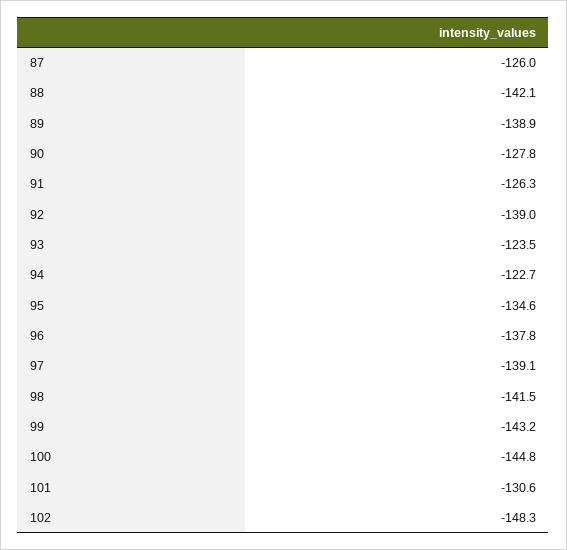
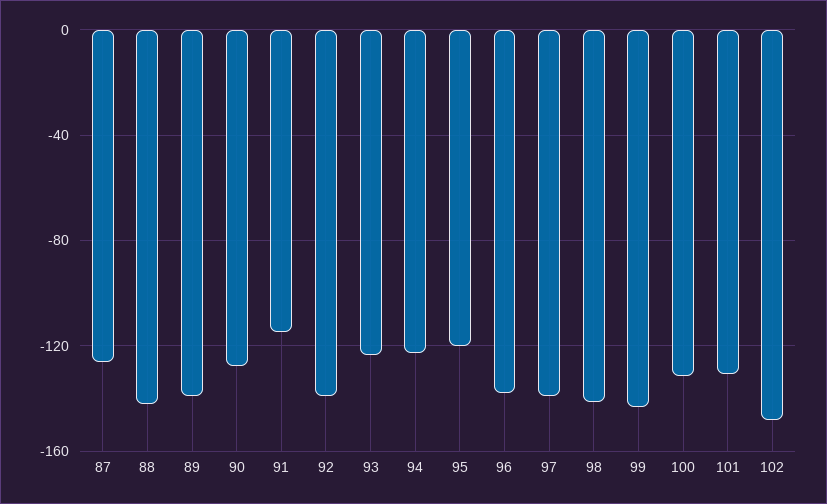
91: -126.3 -> -115
95: -134.6 -> -120
100: -144.8 -> -130

